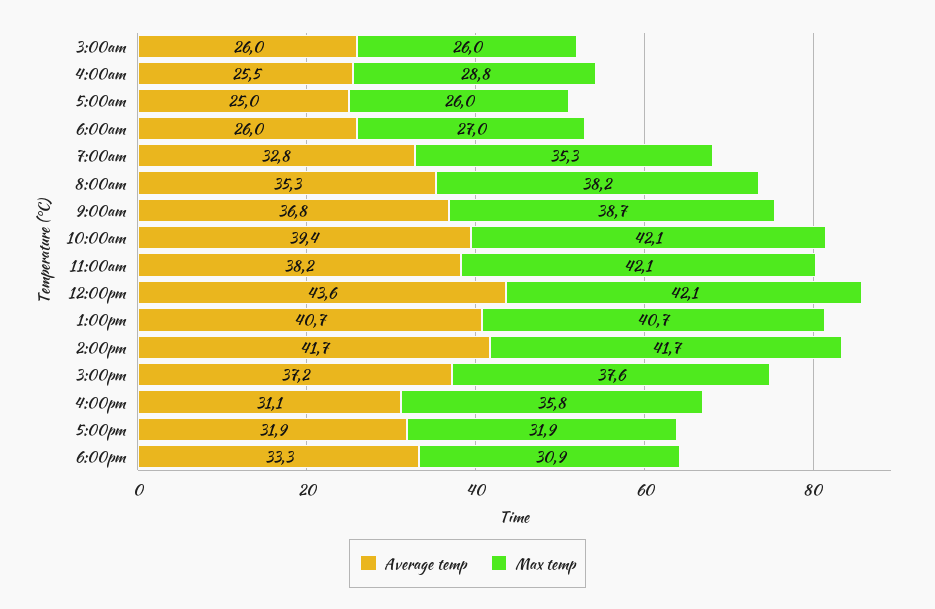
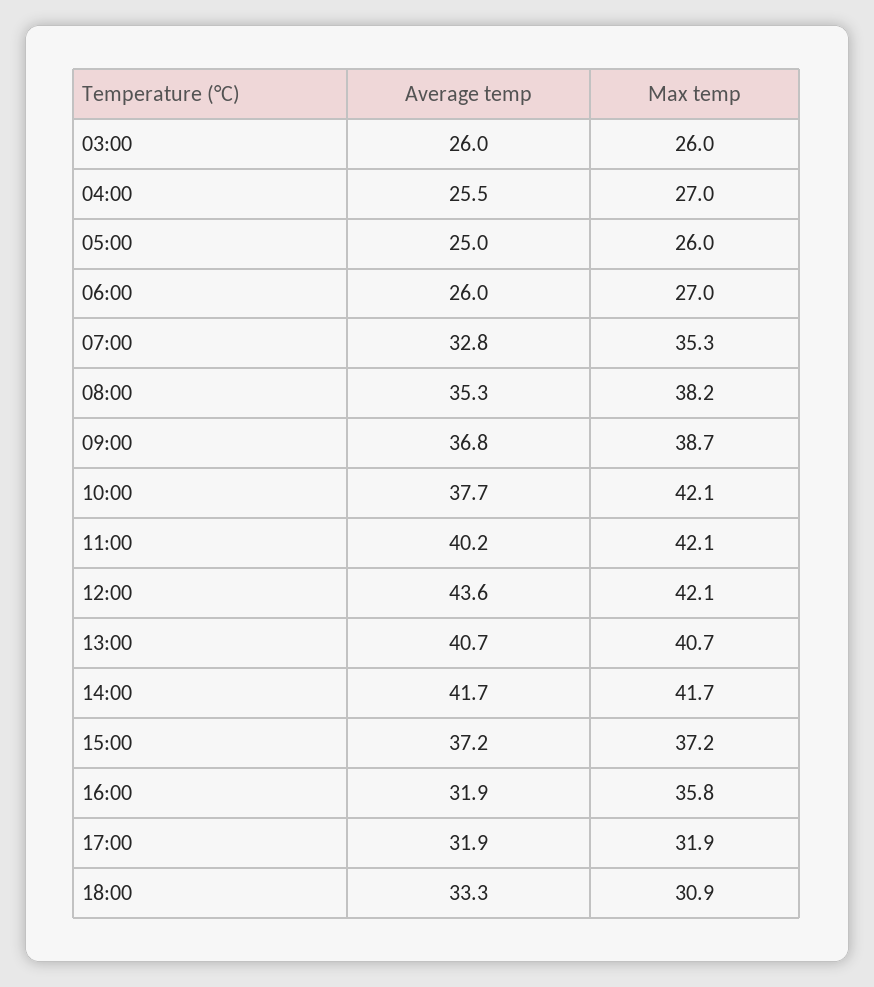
Max temp, 4:00am: 28.8 -> 27
Average temp, 10:00am: 39.4 -> 37.7
Average temp, 11:00am: 38.2 -> 40.2
Max temp, 3:00pm: 37.6 -> 37.2
Average temp, 4:00pm: 31.1 -> 31.9

